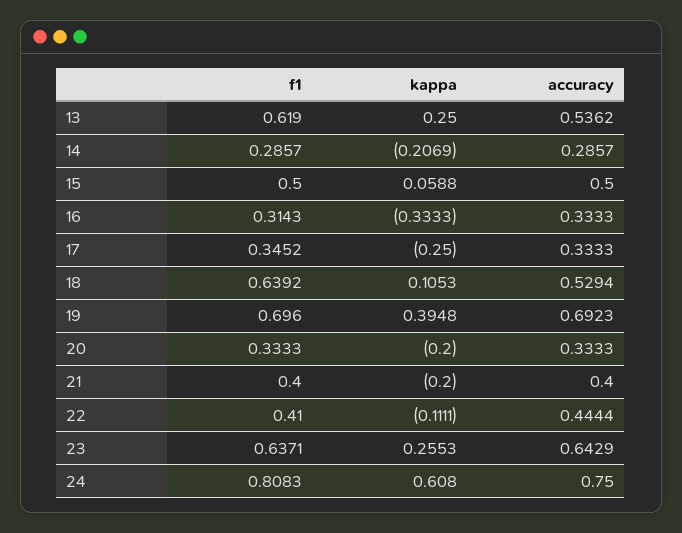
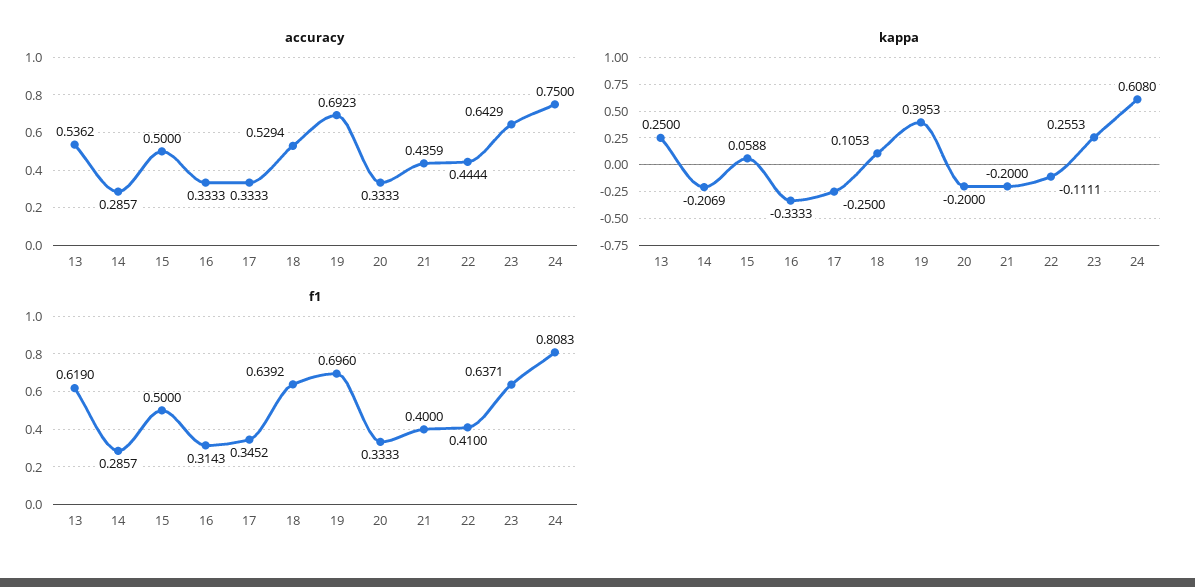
kappa, 19: 0.3948 -> 0.3953
accuracy, 21: 0.4 -> 0.4359

